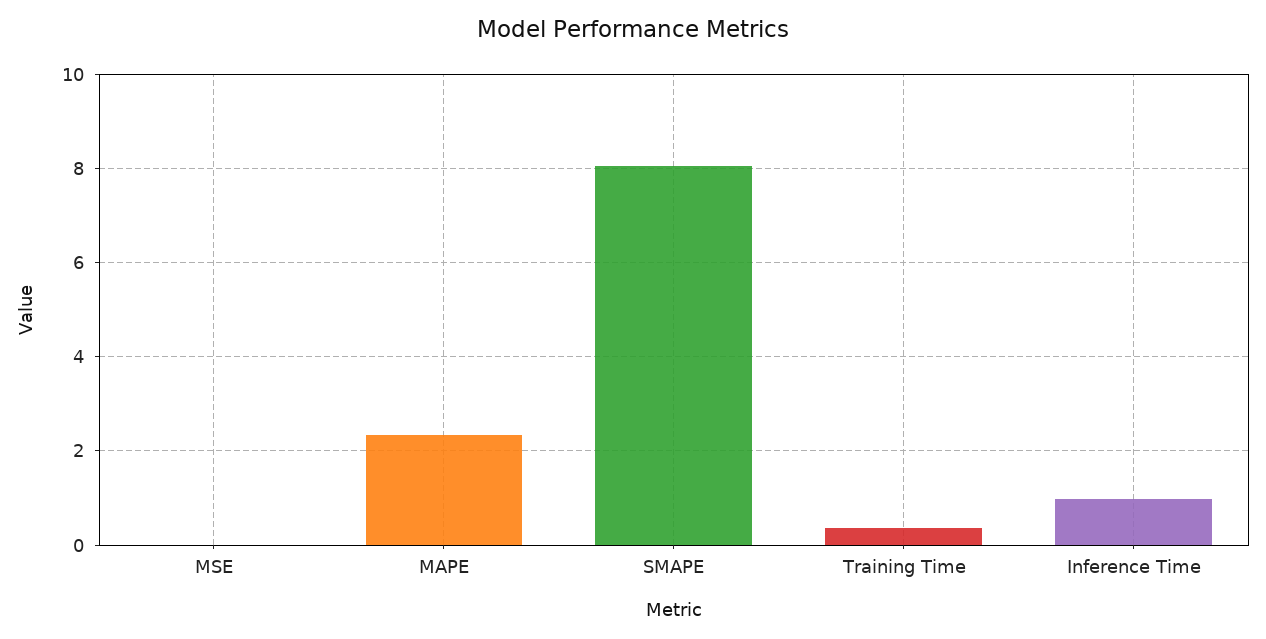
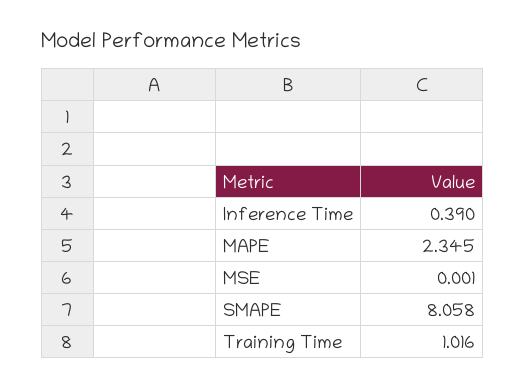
Training Time: 0.4 -> 1.016
Inference Time: 1 -> 0.39

